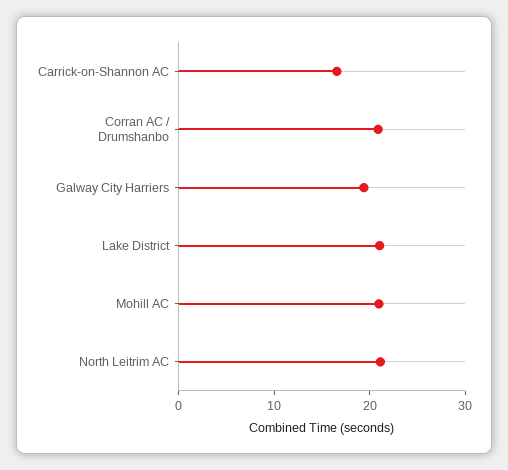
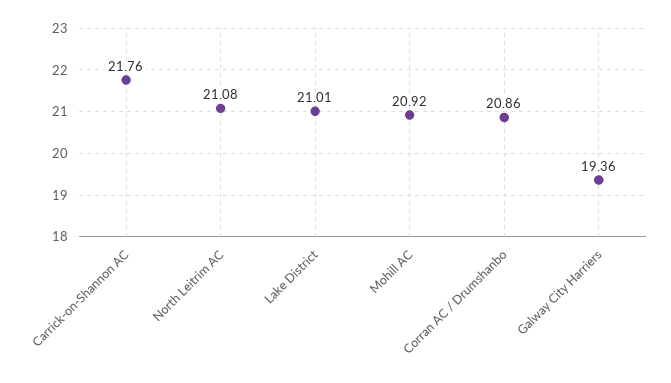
Carrick-on-Shannon AC: 16 -> 21.76

